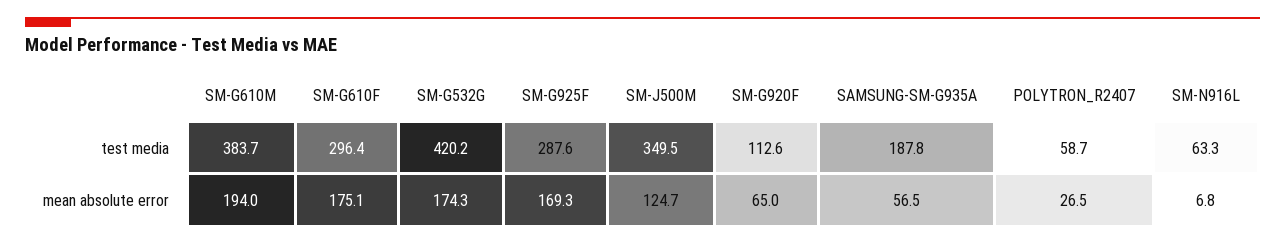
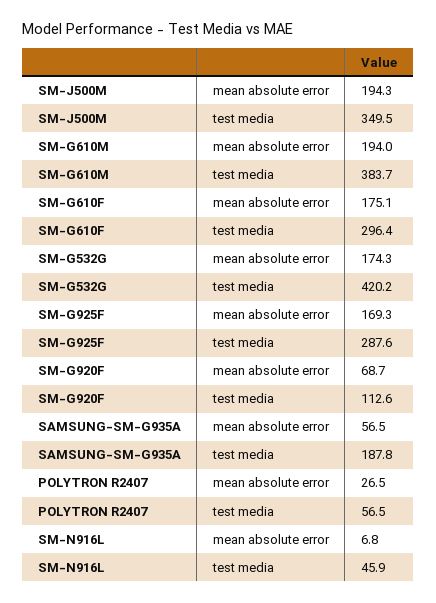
POLYTRON_R2407, test media: 58.7 -> 56.5
SM-N916L, test media: 63.3 -> 45.9
SM-J500M, mean absolute error: 124.7 -> 194.3
SM-G920F, mean absolute error: 65 -> 68.7

